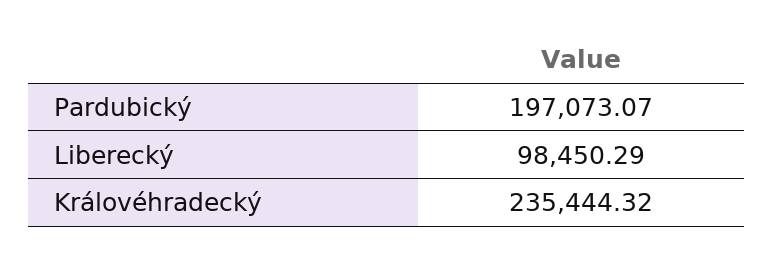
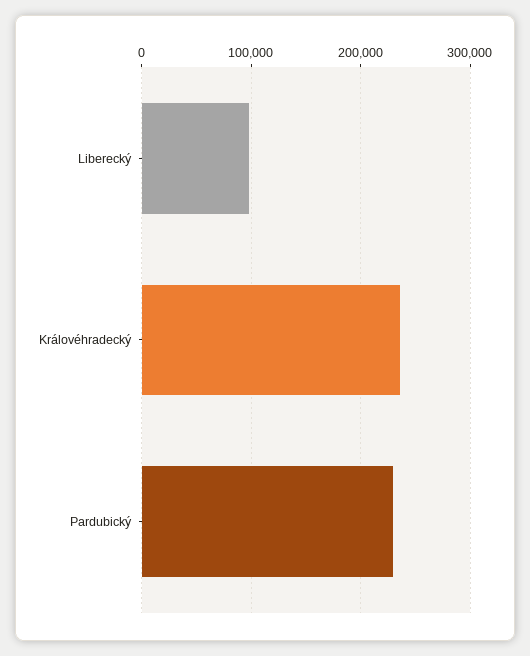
Pardubický: 197073.07 -> 230000

